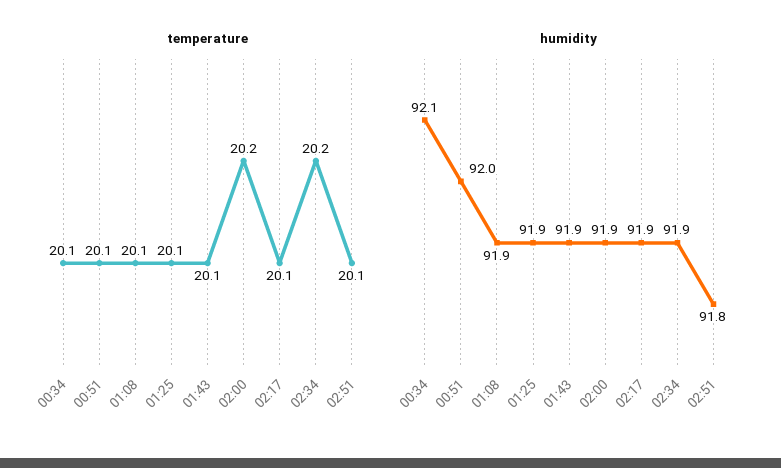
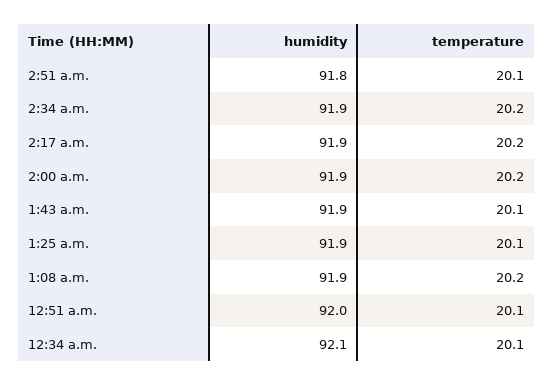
temperature, 01:08: 20.1 -> 20.2
temperature, 02:17: 20.1 -> 20.2

